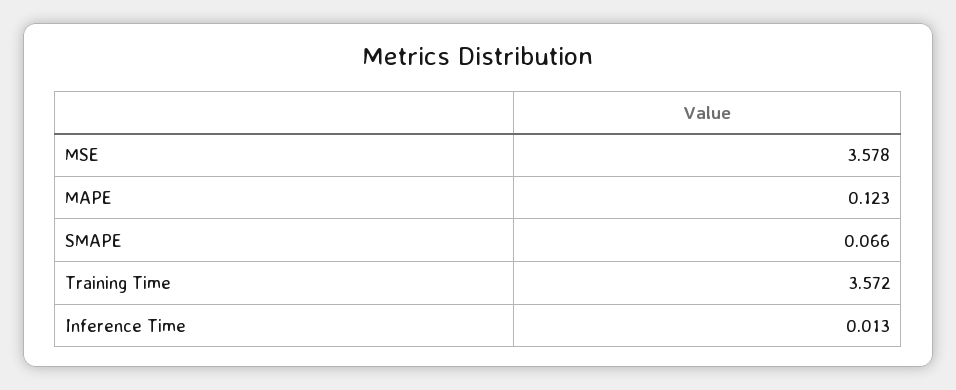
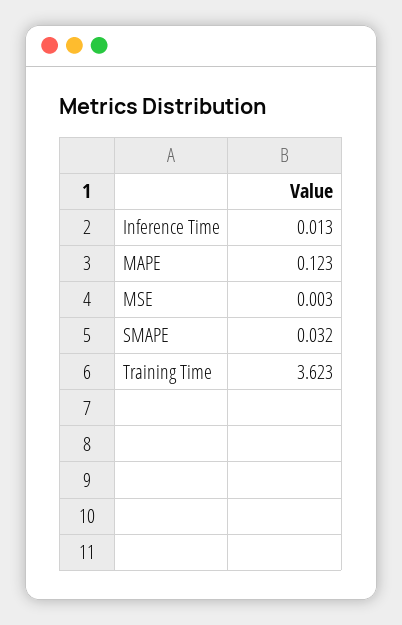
MSE: 3.578 -> 0.003
SMAPE: 0.066 -> 0.032
Training Time: 3.572 -> 3.623

